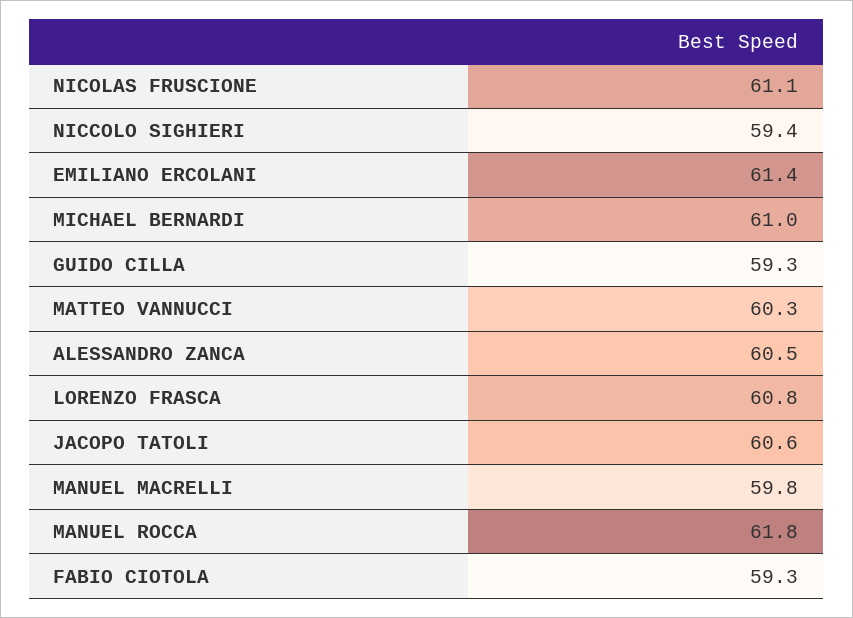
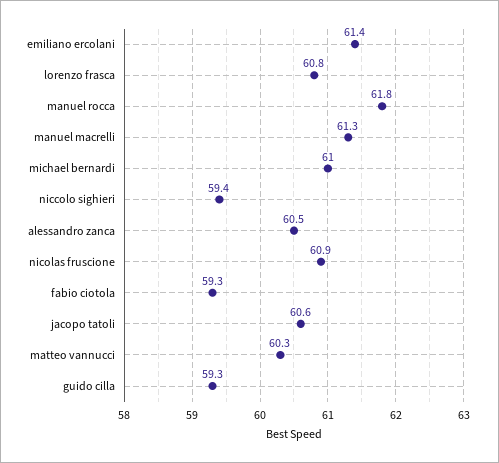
NICOLAS FRUSCIONE: 61.1 -> 60.9
MANUEL MACRELLI: 59.8 -> 61.3

